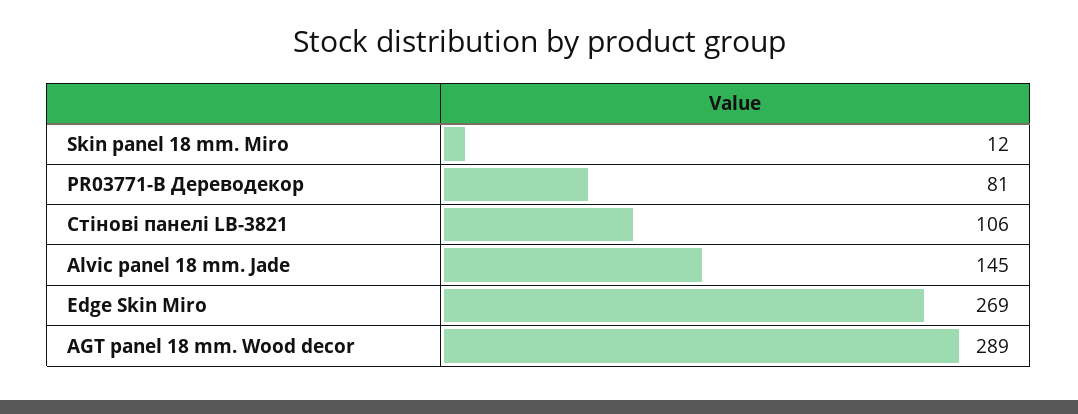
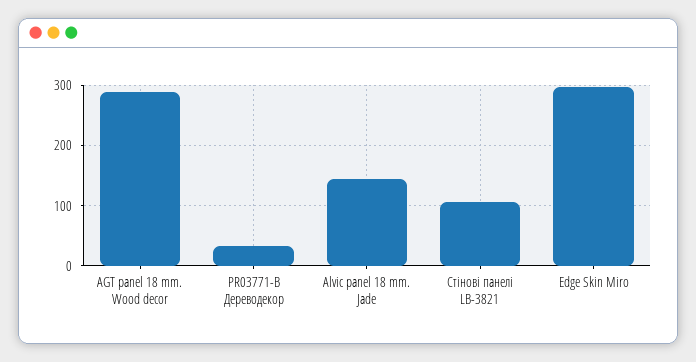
Skin panel 18 mm. Miro: 12 -> none
PR03771-B Дереводекор: 81 -> 30
Edge Skin Miro: 269 -> 300

